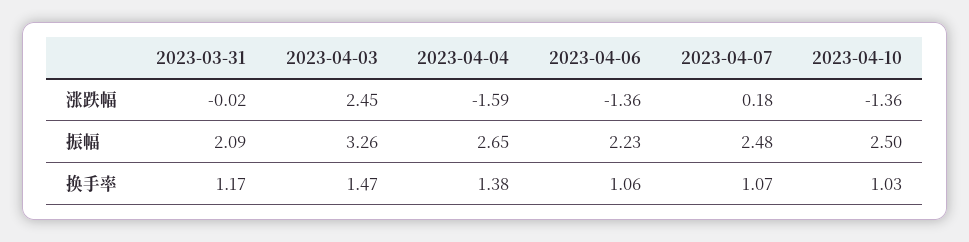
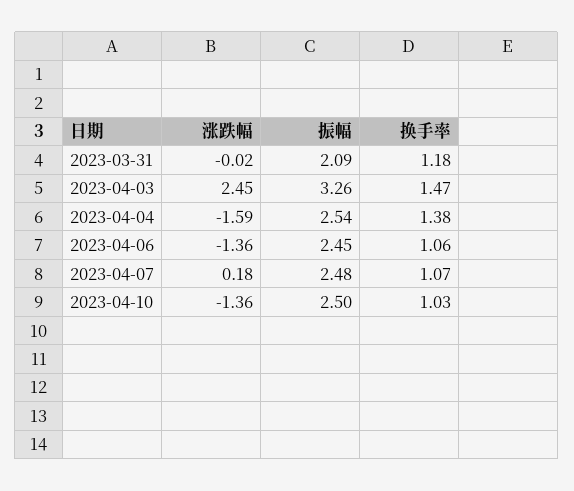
2023-04-04, 振幅: 2.65 -> 2.54
2023-04-06, 振幅: 2.23 -> 2.45
2023-03-31, 换手率: 1.17 -> 1.18

